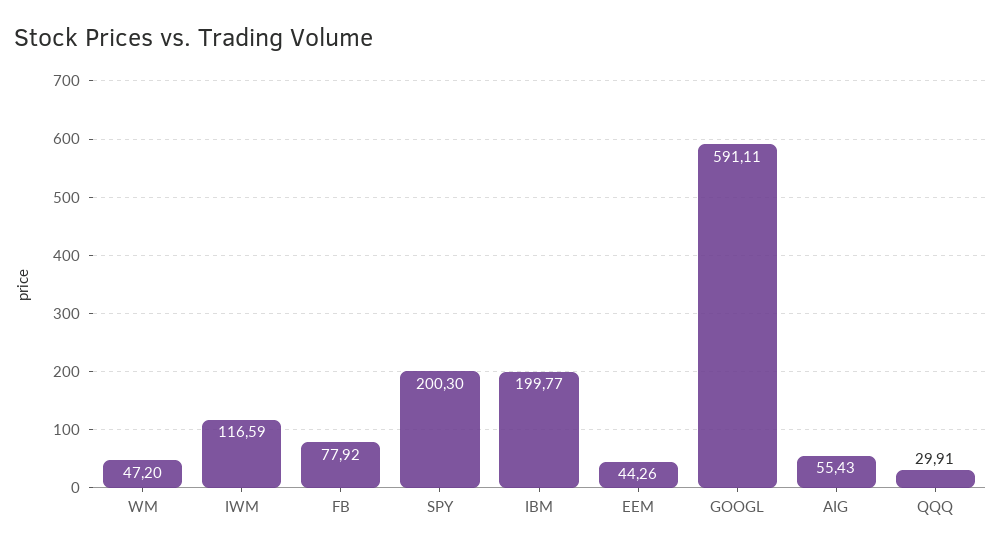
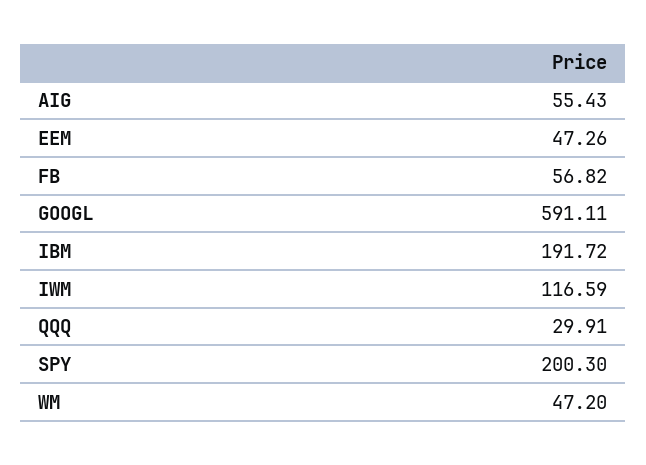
FB: 77.92 -> 56.82
IBM: 199.77 -> 191.72
EEM: 44.26 -> 47.26

